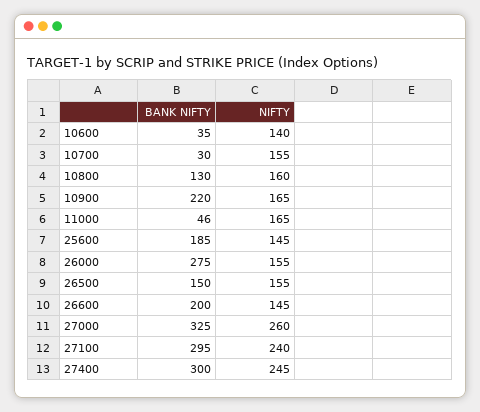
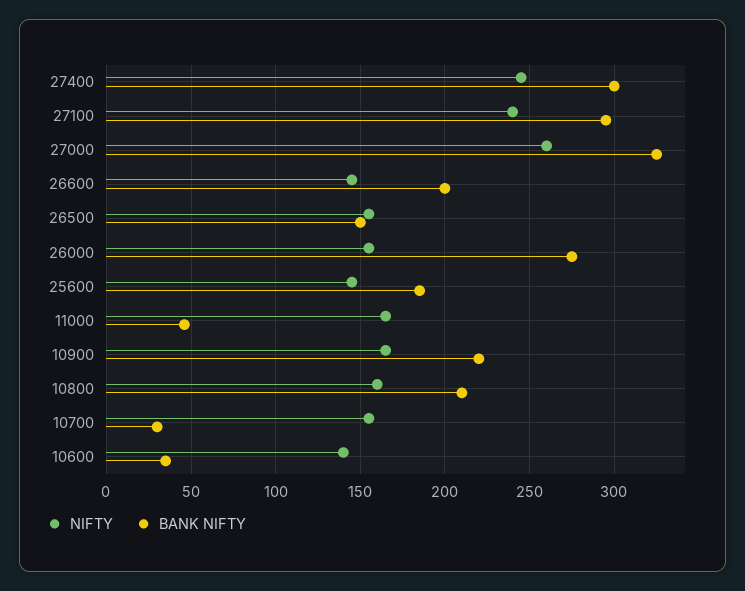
BANK NIFTY, 10800: 130 -> 210

